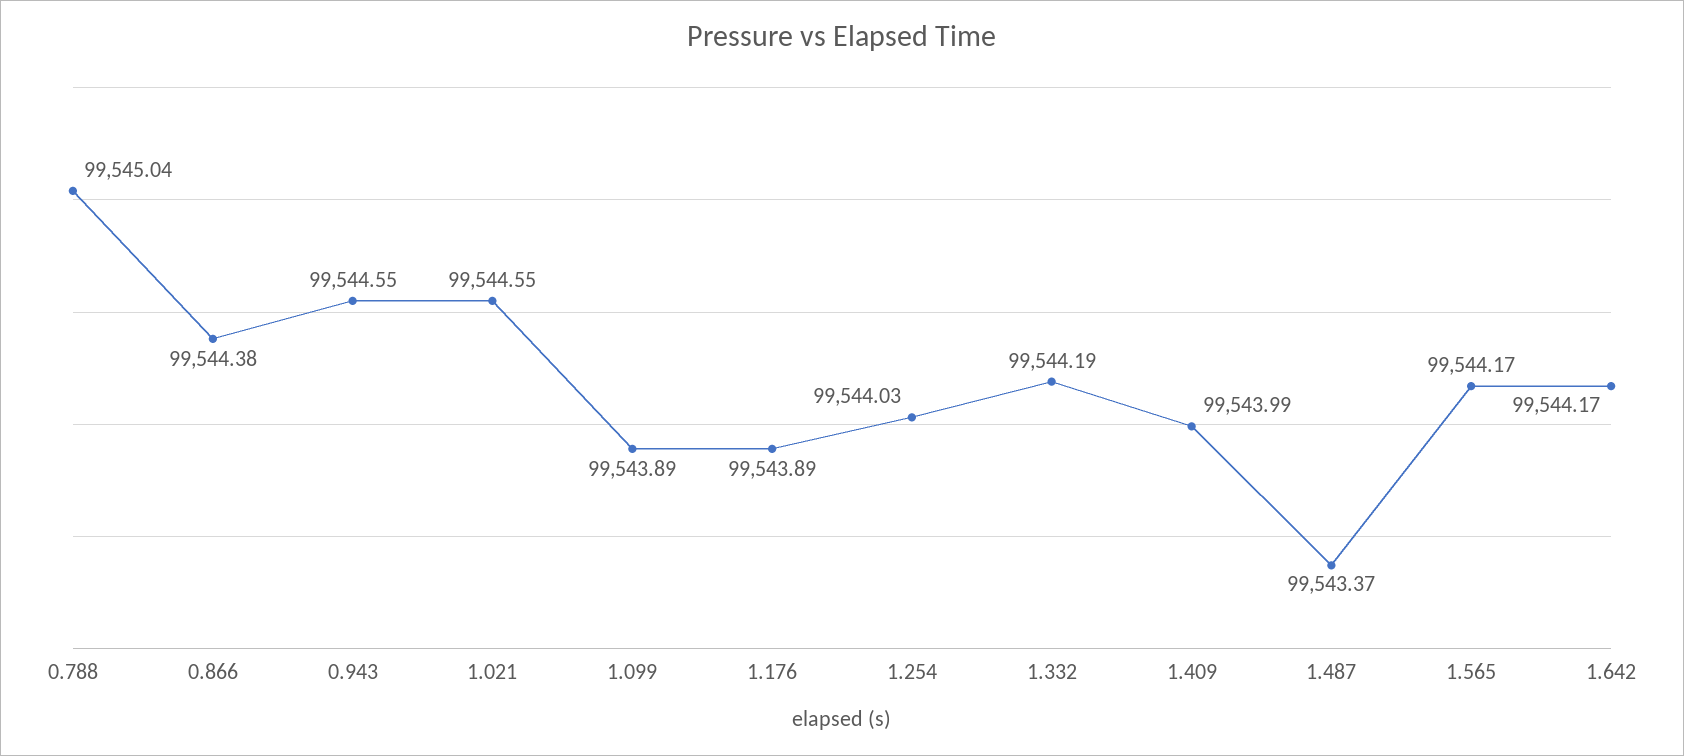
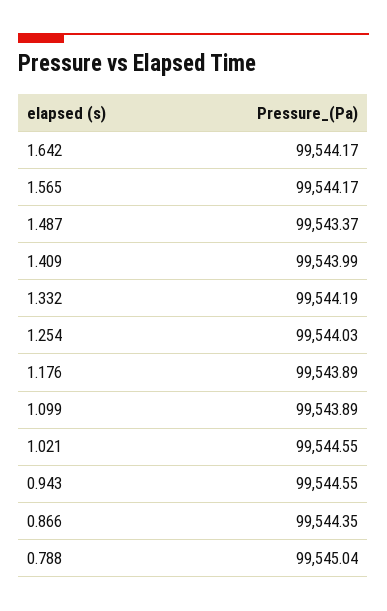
0.866: 99544.38 -> 99544.35

